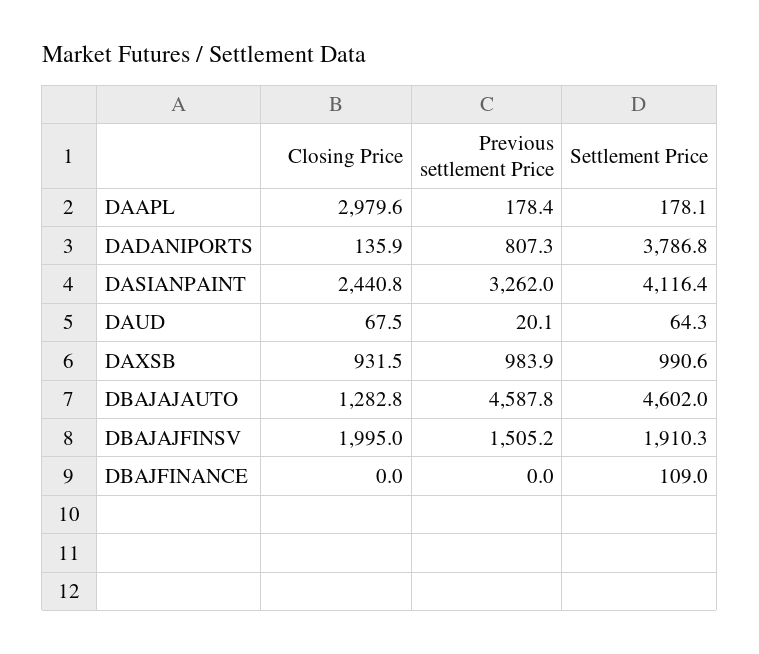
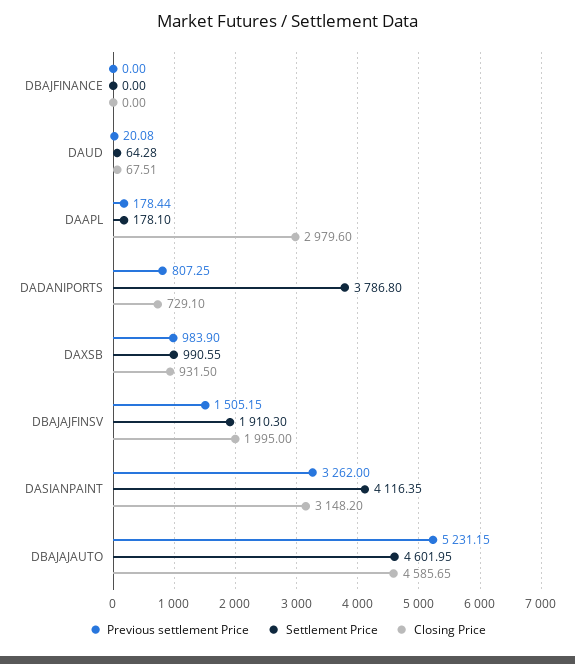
Closing Price, DADANIPORTS: 135.9 -> 729.1
Closing Price, DASIANPAINT: 2440.8 -> 3148.2
Closing Price, DBAJAJAUTO: 1282.8 -> 4585.65
Previous settlement Price, DBAJAJAUTO: 4587.8 -> 5231.15
Settlement Price, DBAJFINANCE: 109 -> 0

